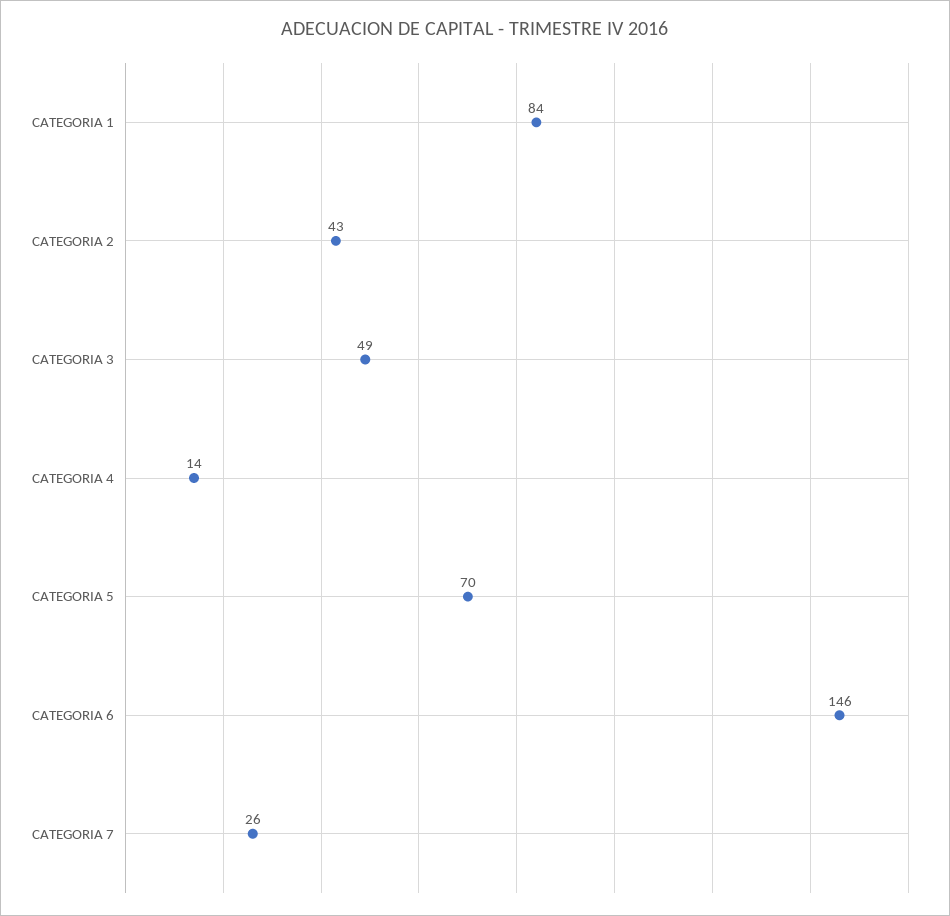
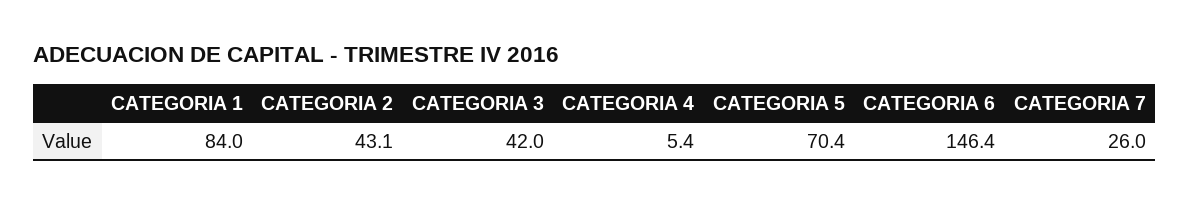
CATEGORIA 3: 49 -> 42
CATEGORIA 4: 14 -> 5.4

